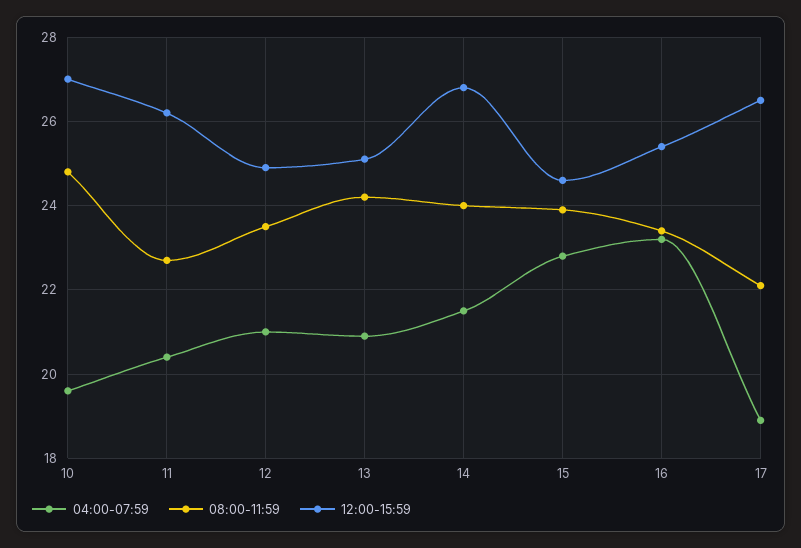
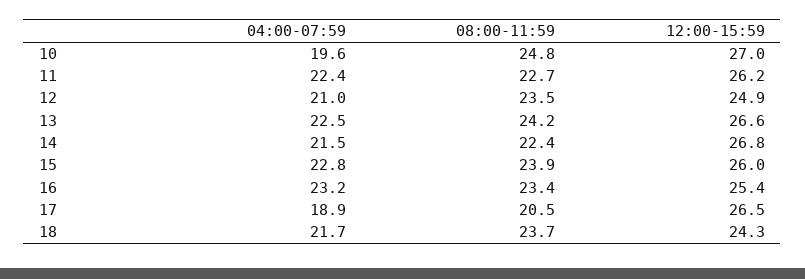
04:00-07:59, 11: 20.5 -> 22.4
04:00-07:59, 13: 21 -> 22.5
12:00-15:59, 13: 25 -> 26.6
08:00-11:59, 14: 24 -> 22.4
12:00-15:59, 15: 24.5 -> 26
08:00-11:59, 17: 22 -> 20.5
04:00-07:59, 18: none -> 21.7
08:00-11:59, 18: none -> 23.7
12:00-15:59, 18: none -> 24.3

